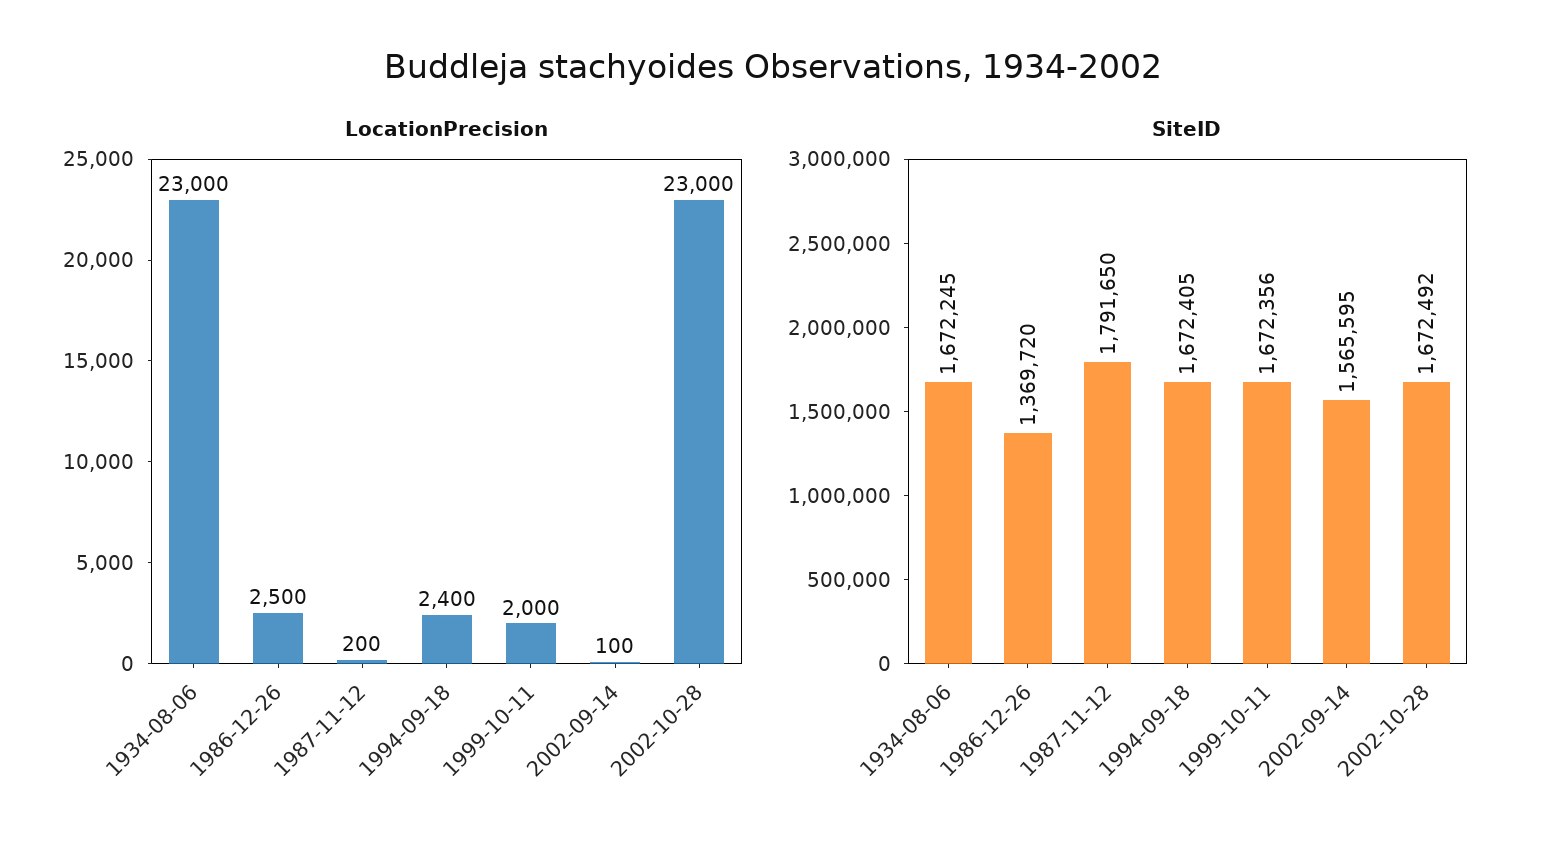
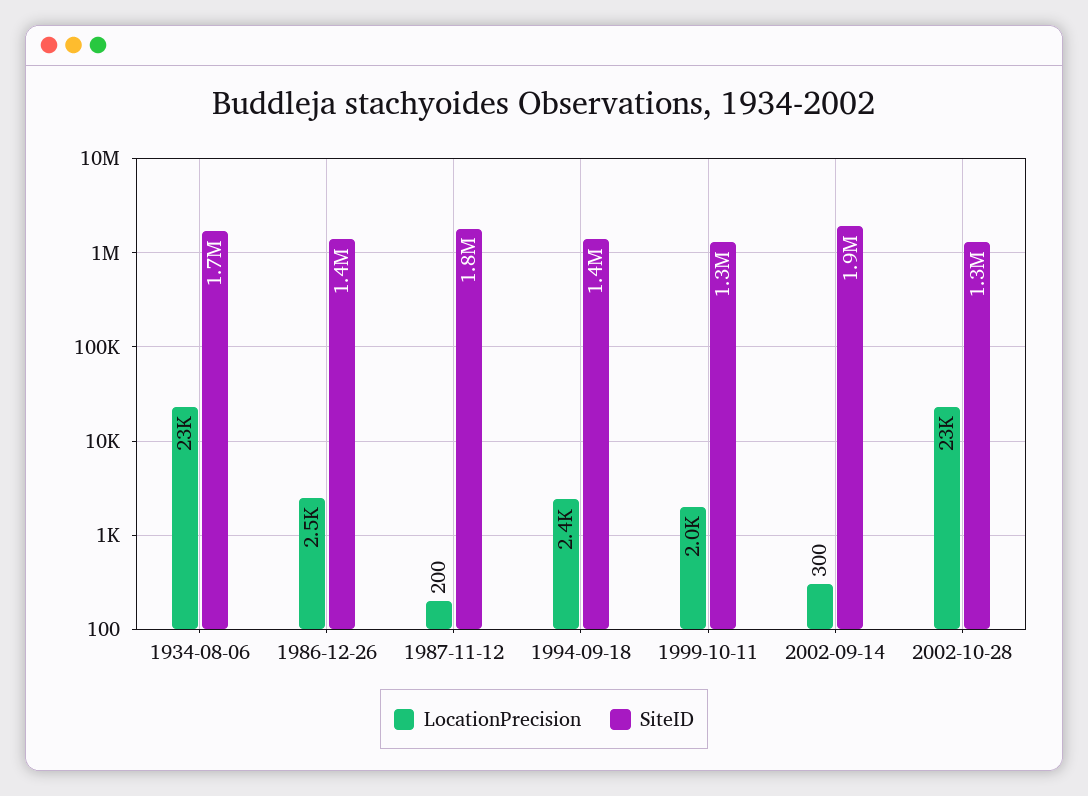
LocationPrecision, 2002-09-14: 100 -> 300
SiteID, 1994-09-18: 1672405 -> 1400000
SiteID, 1999-10-11: 1672356 -> 1300000
SiteID, 2002-09-14: 1565595 -> 1900000
SiteID, 2002-10-28: 1672492 -> 1300000

